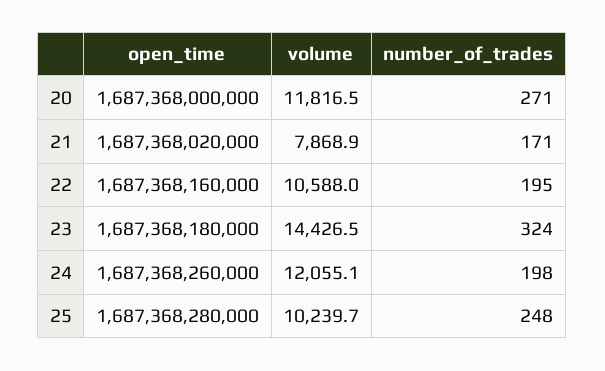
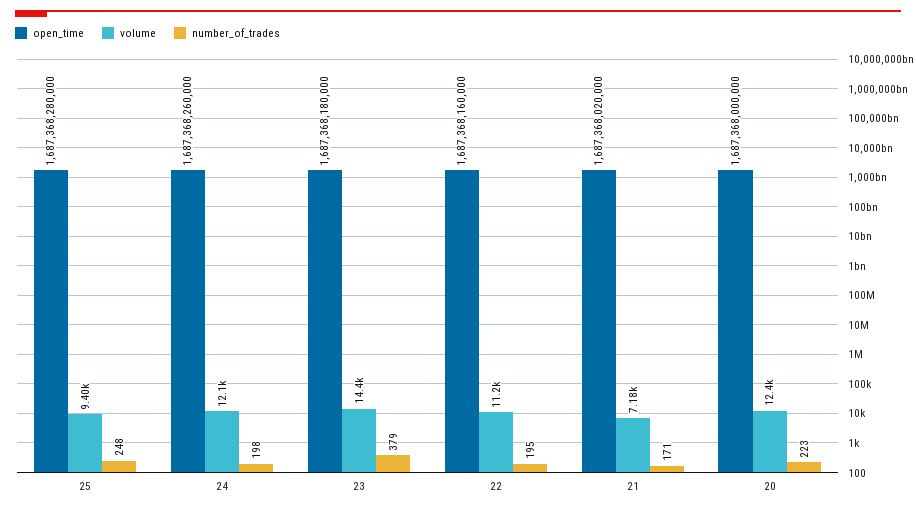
volume, 20: 11816.5 -> 12400
number_of_trades, 20: 271 -> 223
volume, 21: 7868.9 -> 7180
volume, 22: 10588 -> 11200
number_of_trades, 23: 324 -> 379
volume, 25: 10239.7 -> 9400

